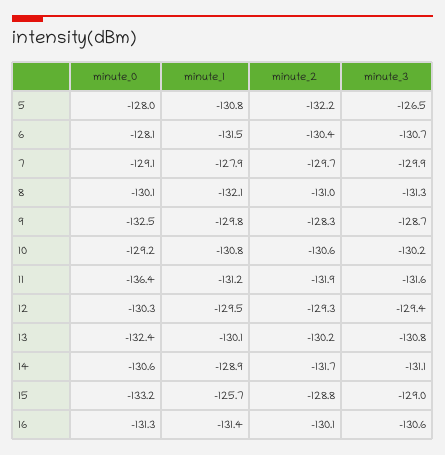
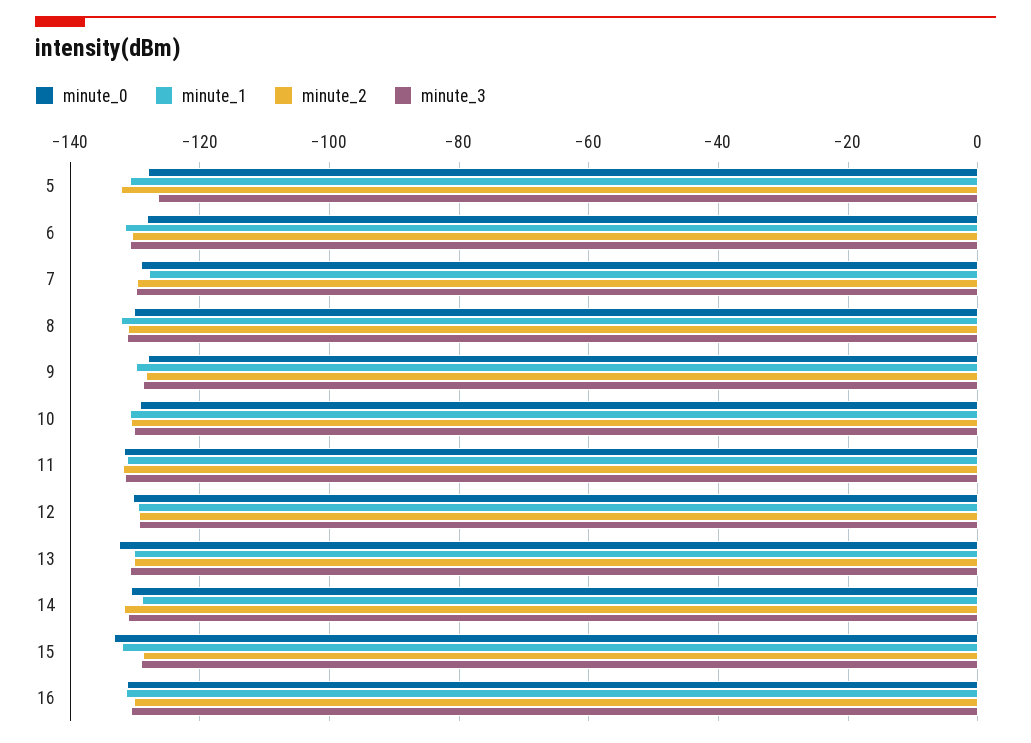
minute_0, 9: -132.5 -> -128
minute_0, 11: -136.4 -> -132
minute_1, 15: -125.7 -> -132

